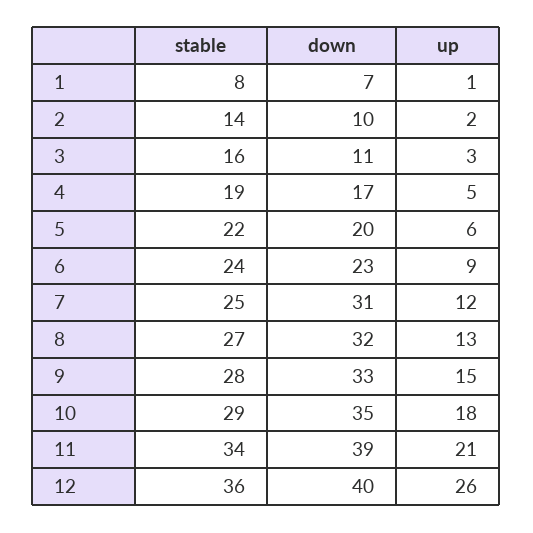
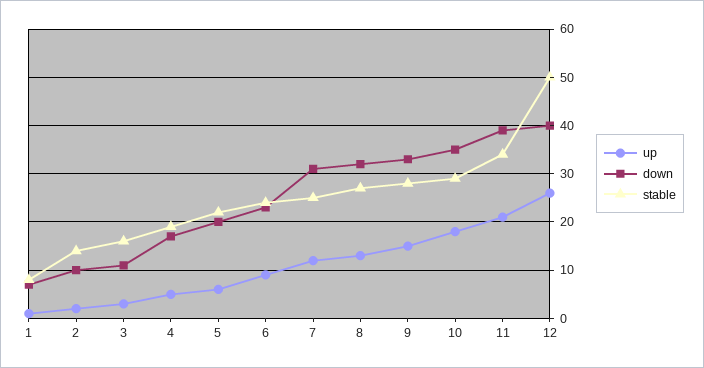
stable, 12: 36 -> 50

